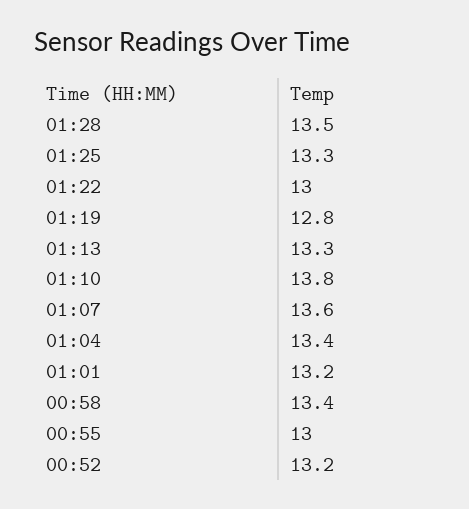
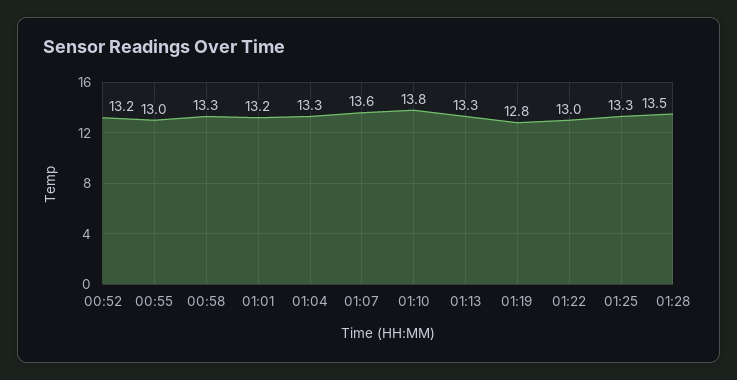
01:04: 13.4 -> 13.3
00:58: 13.4 -> 13.3

